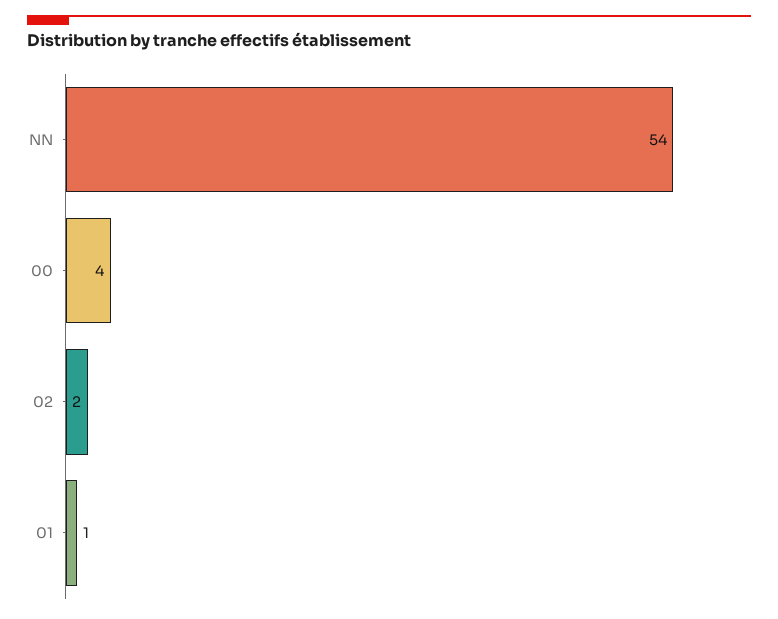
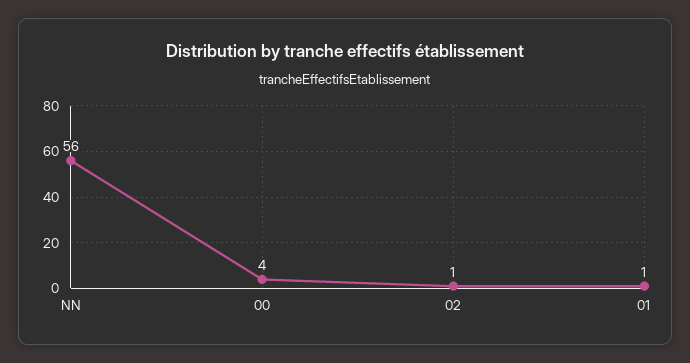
NN: 54 -> 56
02: 2 -> 1

